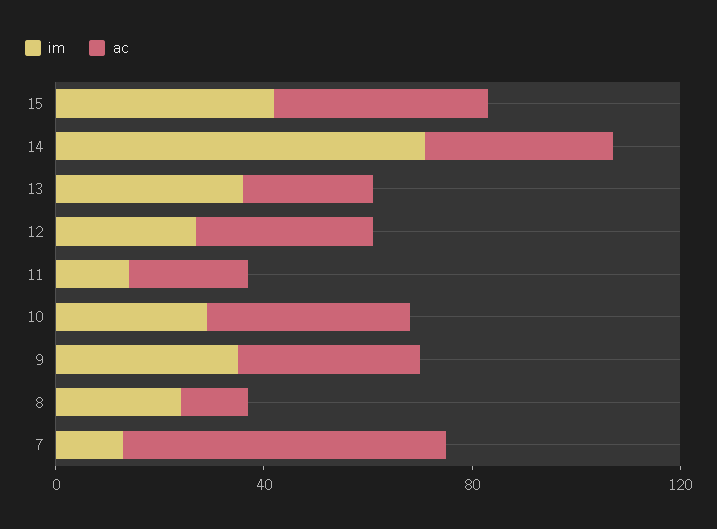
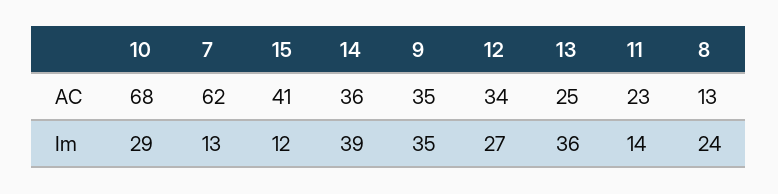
im, 15: 40 -> 12
im, 14: 70 -> 39
ac, 10: 40 -> 68

